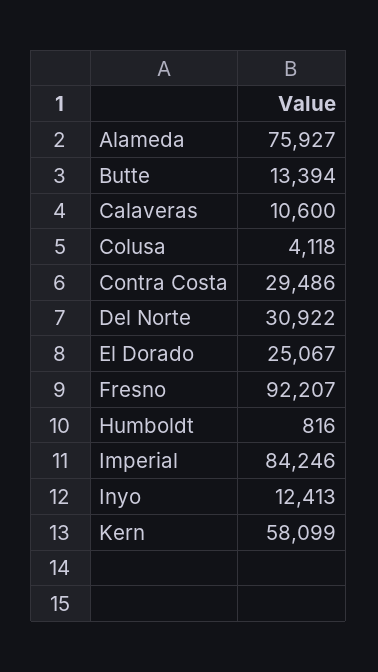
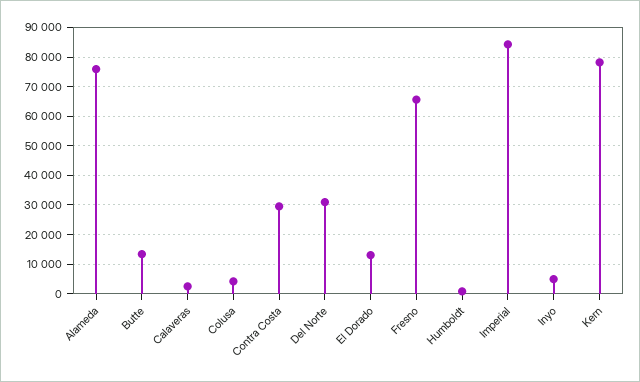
Calaveras: 10600 -> 2500
El Dorado: 25067 -> 12500
Fresno: 92207 -> 65000
Inyo: 12413 -> 5000
Kern: 58099 -> 77500

